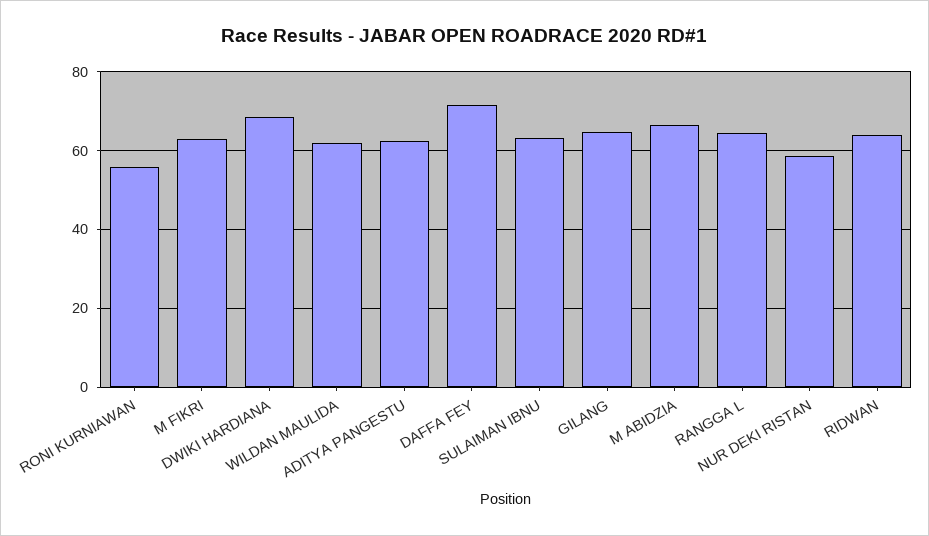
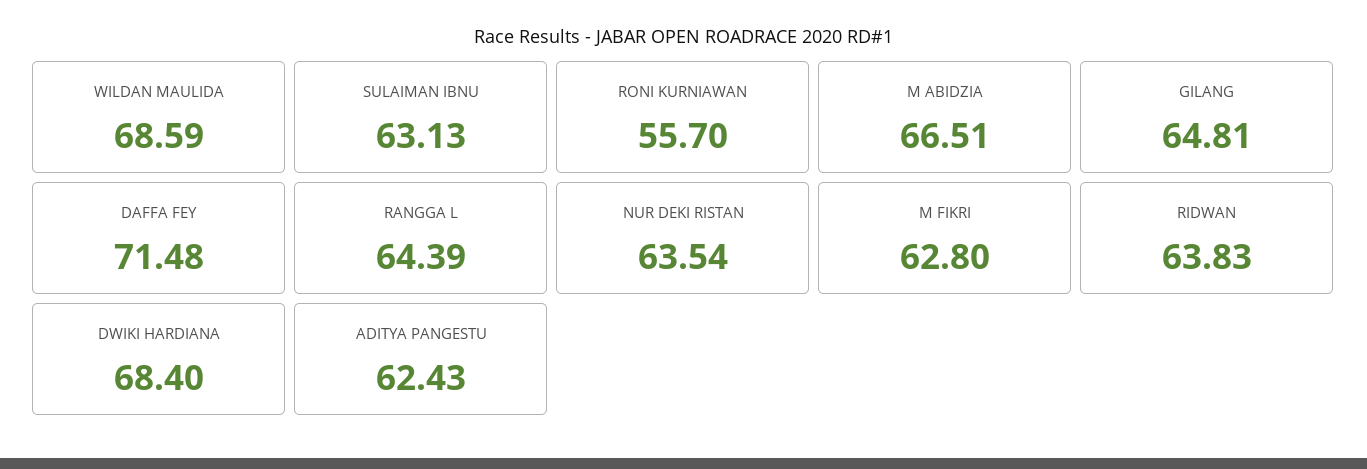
WILDAN MAULIDA: 62 -> 68.59
NUR DEKI RISTAN: 58 -> 63.54

